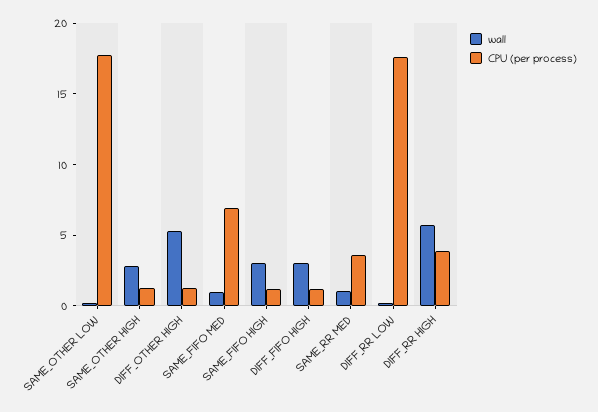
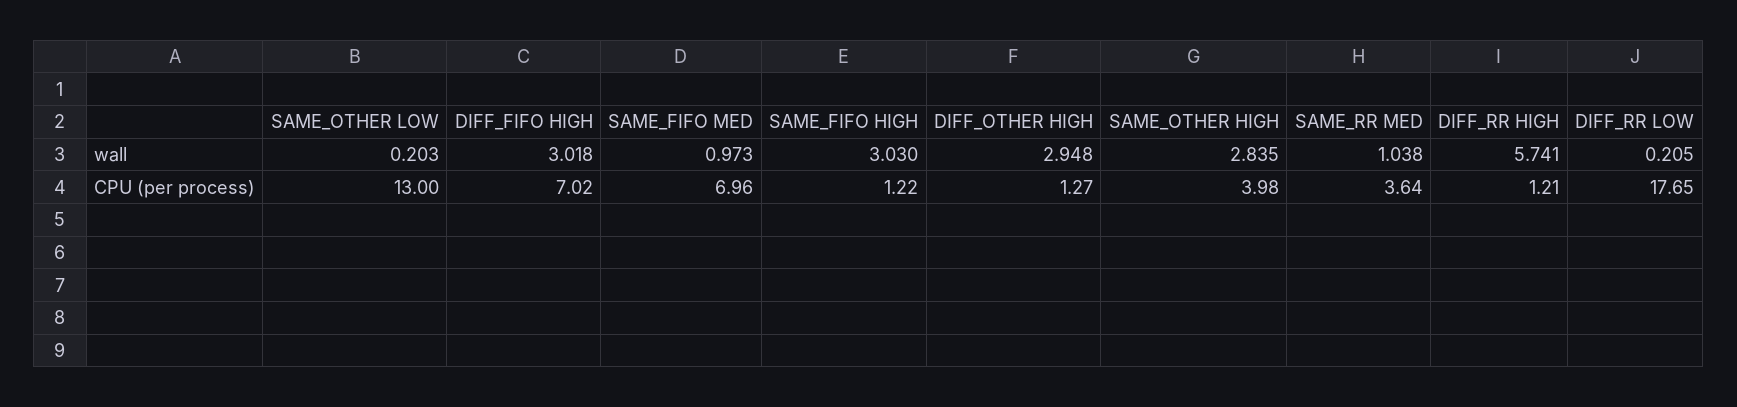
CPU (per process), SAME_OTHER LOW: 18 -> 13
CPU (per process), SAME_OTHER HIGH: 1 -> 3.98
wall, DIFF_OTHER HIGH: 5 -> 2.948
CPU (per process), DIFF_FIFO HIGH: 1 -> 7.02
CPU (per process), DIFF_RR HIGH: 4 -> 1.21

